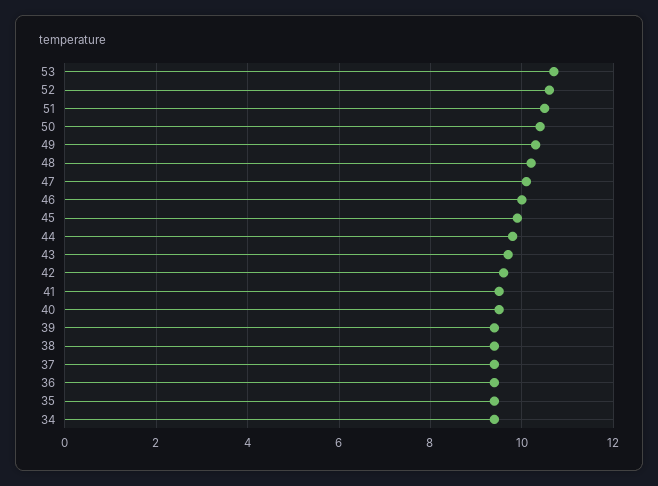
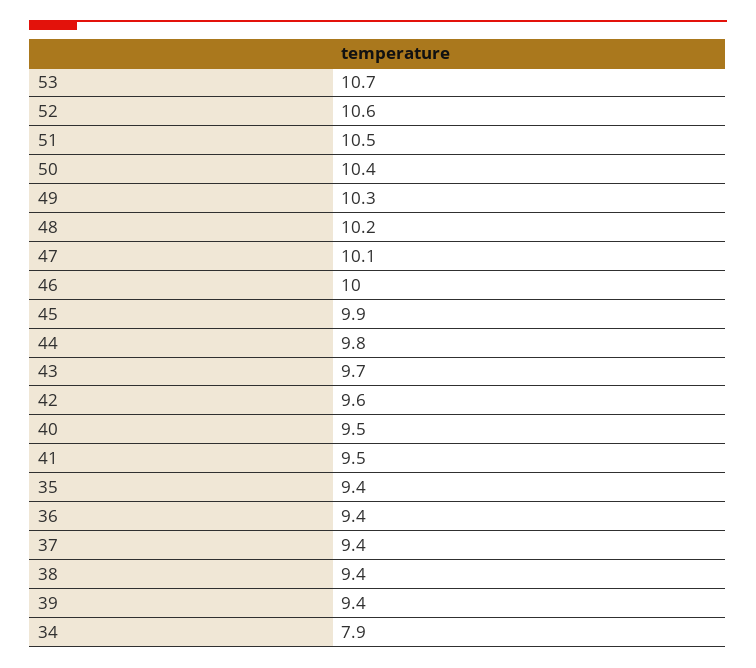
34: 9.5 -> 7.9

